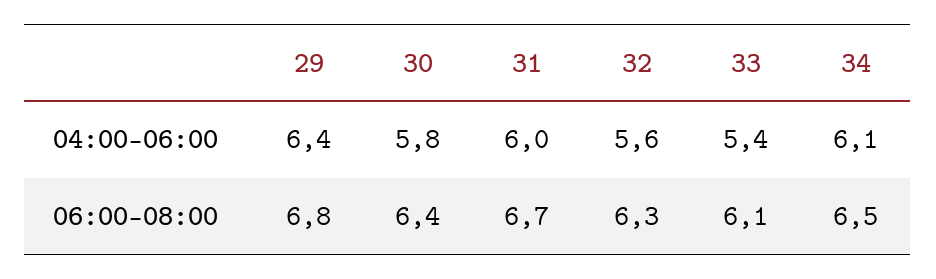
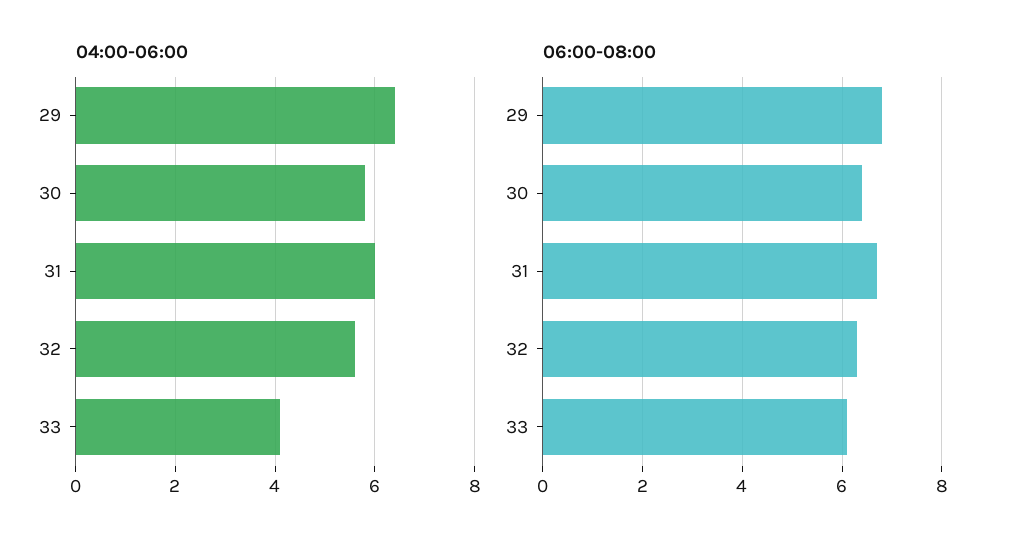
04:00-06:00, 33: 5.4 -> 4
04:00-06:00, 34: 6.1 -> none
06:00-08:00, 34: 6.5 -> none

